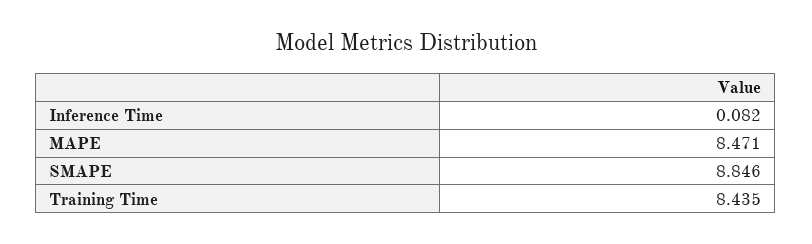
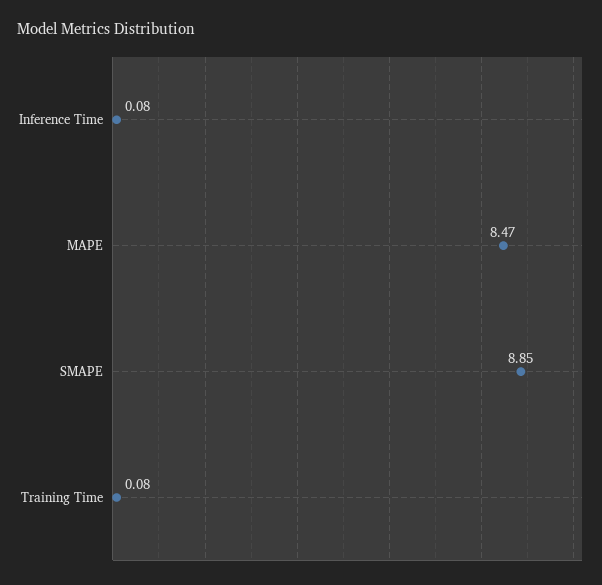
Training Time: 8.435 -> 0.08

